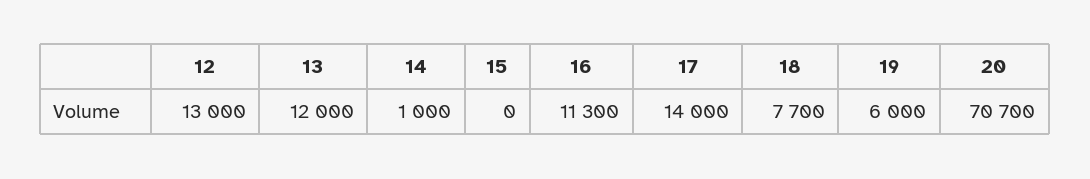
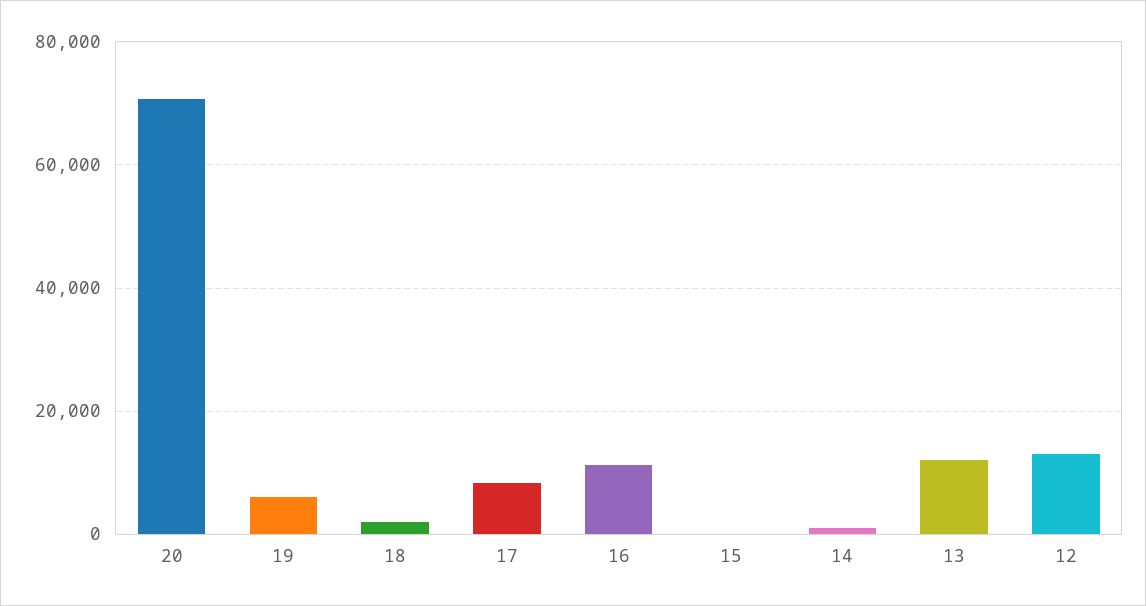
17: 14000 -> 8000
18: 7700 -> 2000

